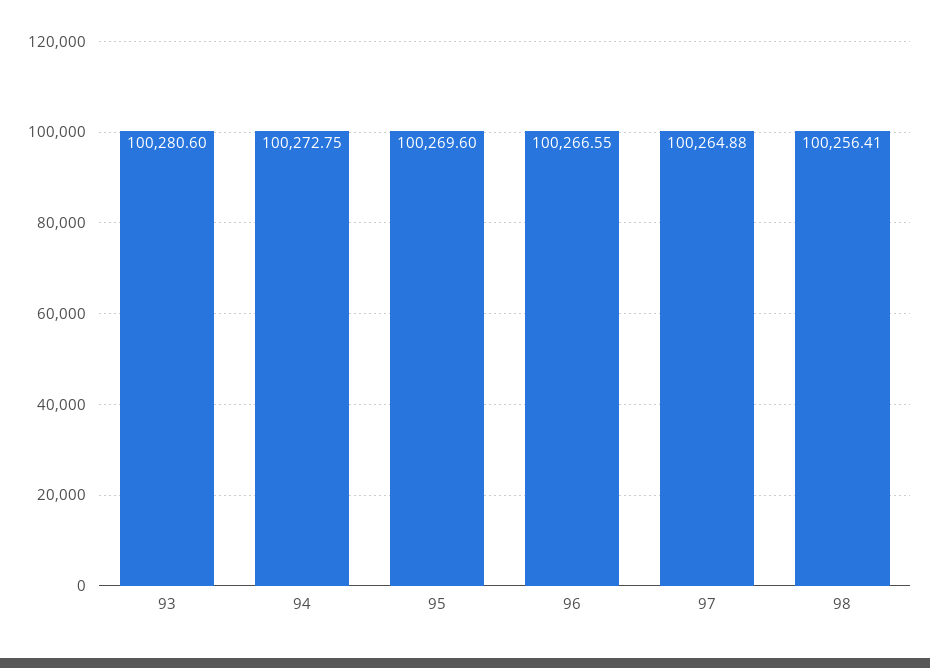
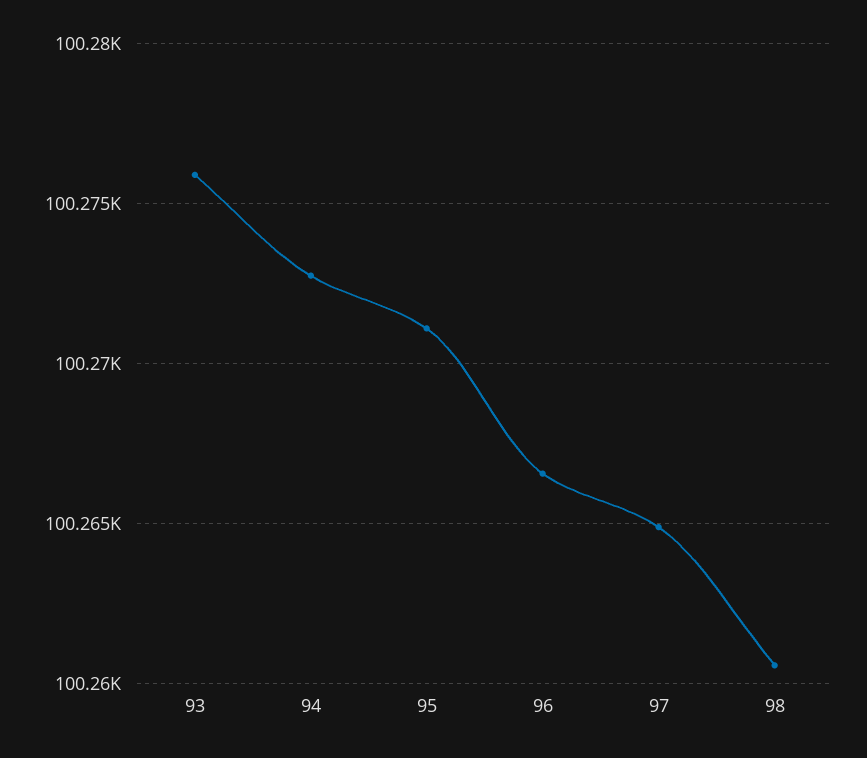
93: 100280.6 -> 100276
95: 100269.6 -> 100271
98: 100256.41 -> 100260.5

